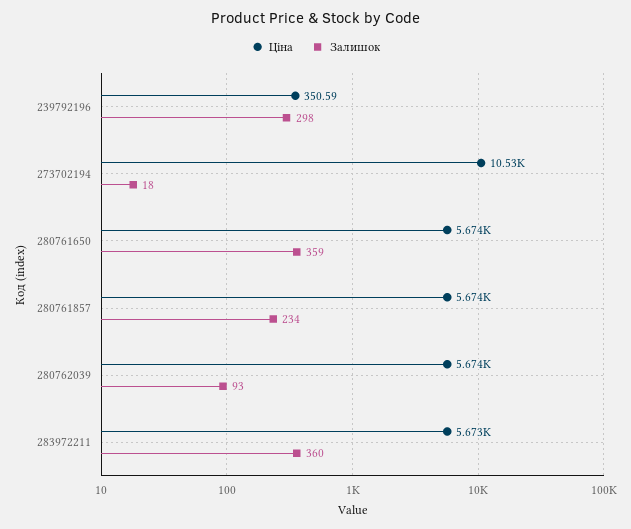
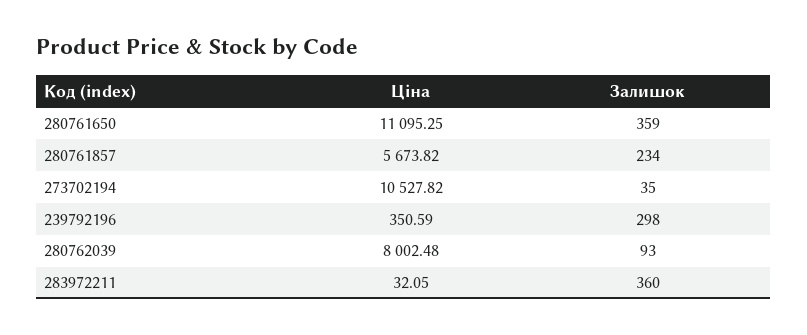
Залишок, 273702194: 18 -> 35
Ціна, 280761650: 5674 -> 11095.25
Ціна, 280762039: 5674 -> 8002.48
Ціна, 283972211: 5673 -> 32.05

